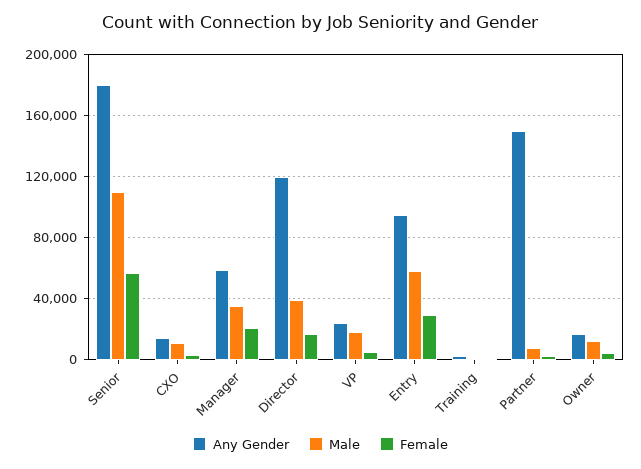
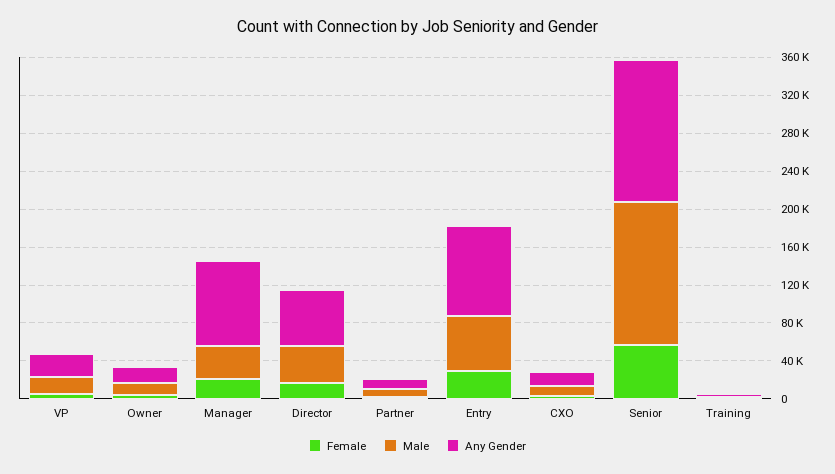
Any Gender, Senior: 180000 -> 150000
Male, Senior: 110000 -> 150000
Any Gender, Manager: 60000 -> 90000
Any Gender, Director: 120000 -> 60000
Any Gender, Partner: 150000 -> 10000

